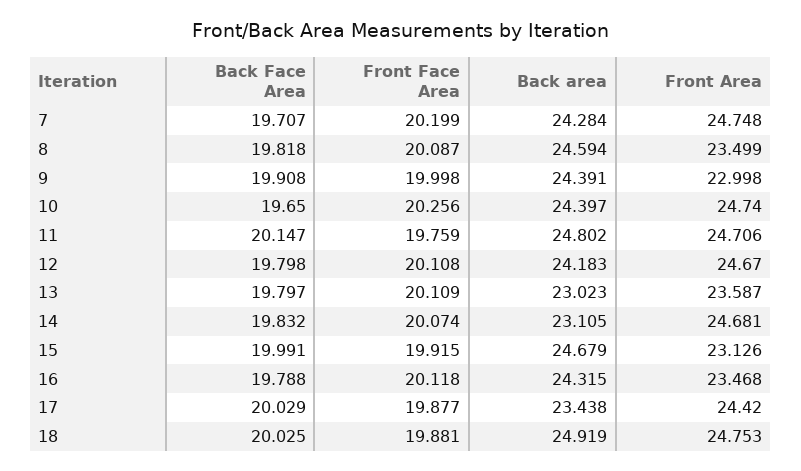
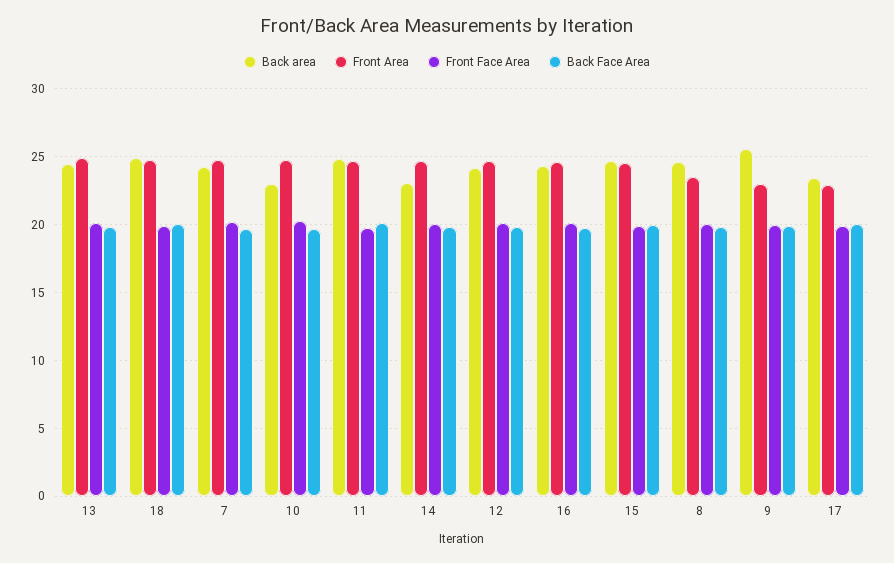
Back area, 9: 24.391 -> 25.5
Back area, 10: 24.397 -> 23
Back area, 13: 23.023 -> 24.5
Front Area, 13: 23.587 -> 25
Front Area, 15: 23.126 -> 24.5
Front Area, 16: 23.468 -> 24.5
Front Area, 17: 24.42 -> 23

